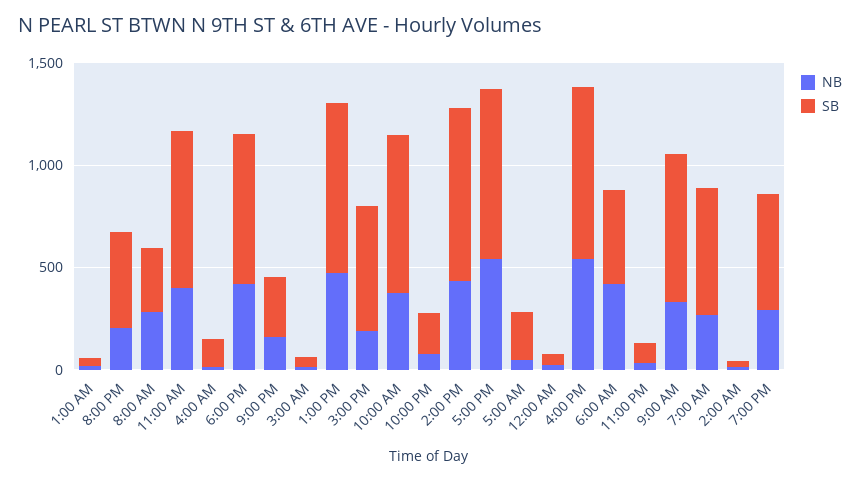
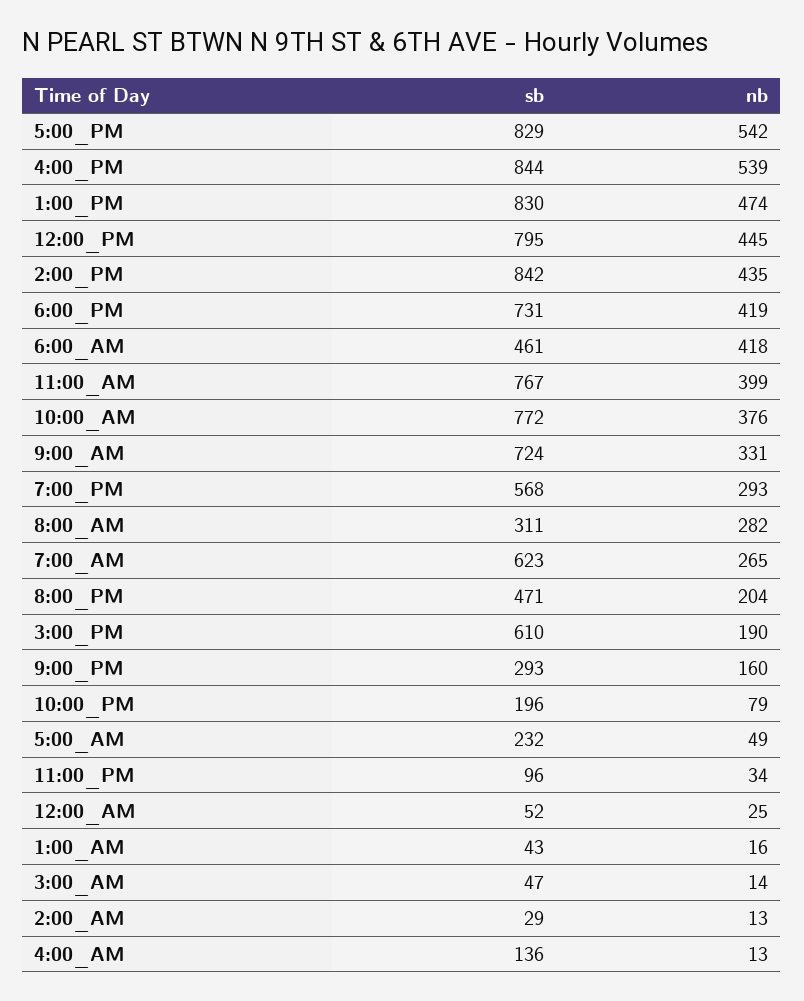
SB, 12:00_PM: none -> 795
NB, 12:00_PM: none -> 445

